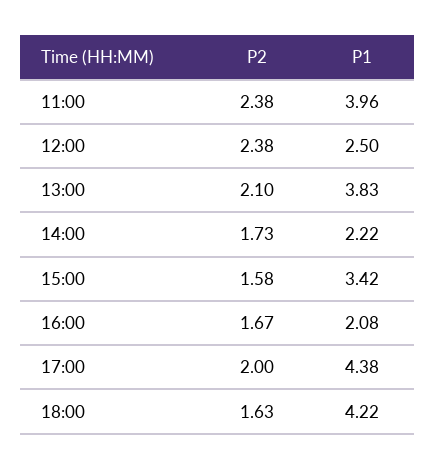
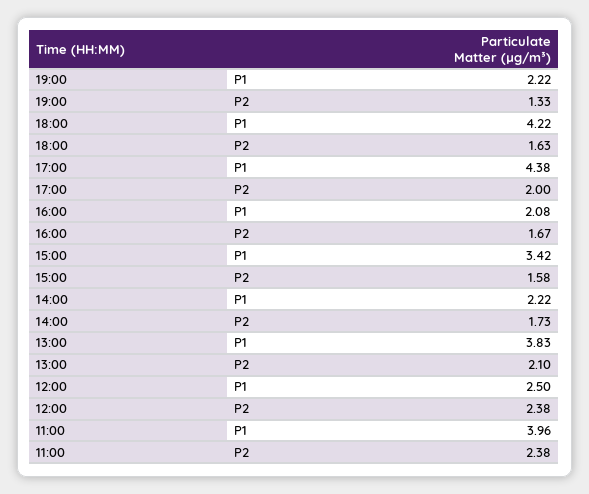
P1, 19:00: none -> 2.22
P2, 19:00: none -> 1.33

